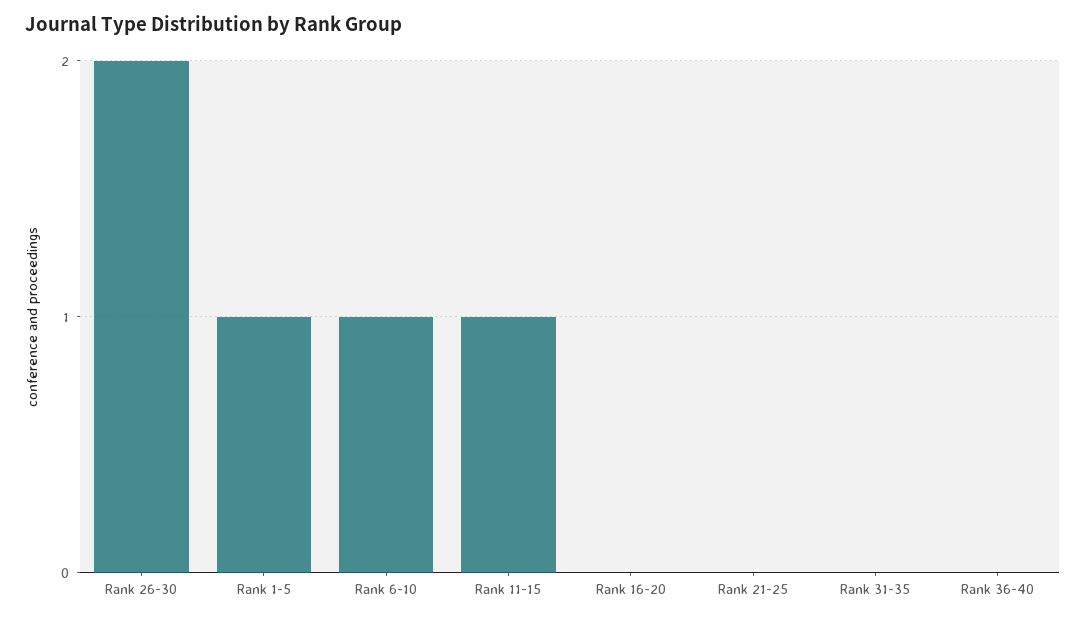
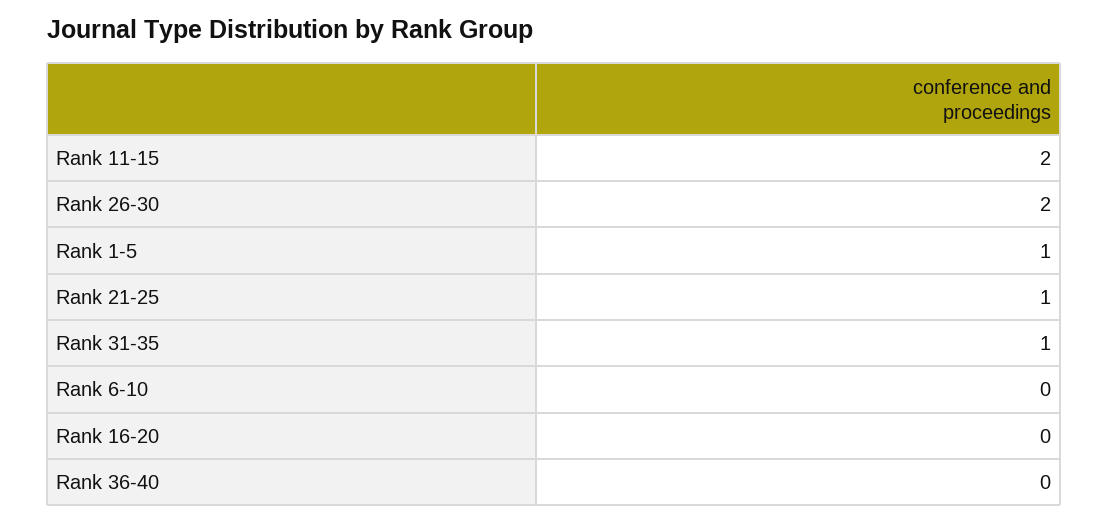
Rank 6-10: 1 -> 0
Rank 11-15: 1 -> 2
Rank 21-25: 0 -> 1
Rank 31-35: 0 -> 1

